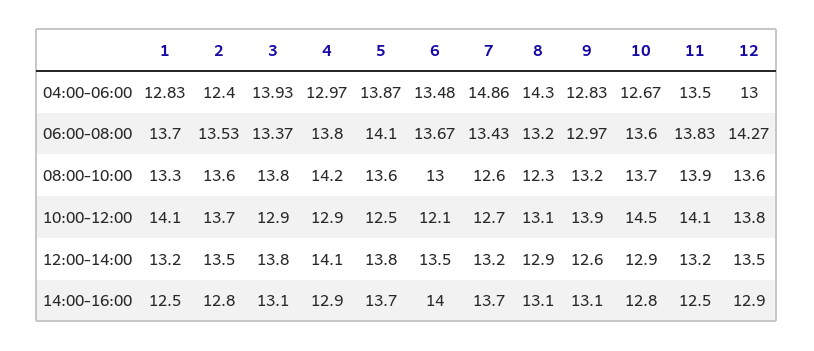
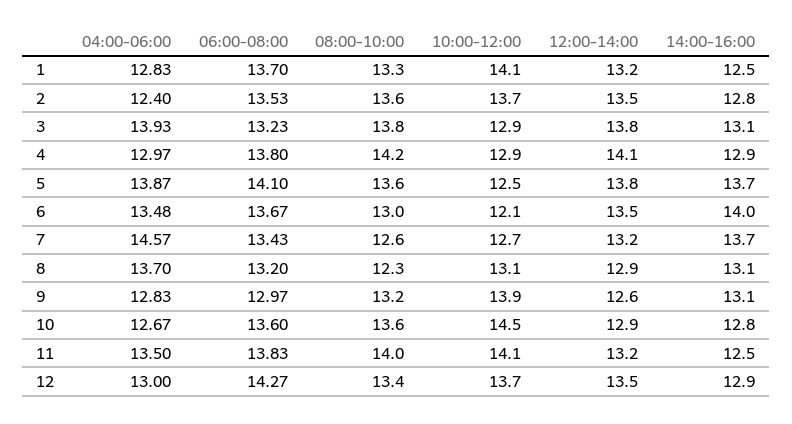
7, 04:00-06:00: 14.86 -> 14.57
8, 04:00-06:00: 14.3 -> 13.7
3, 06:00-08:00: 13.37 -> 13.23
10, 08:00-10:00: 13.7 -> 13.6
11, 08:00-10:00: 13.9 -> 14
12, 08:00-10:00: 13.6 -> 13.4
12, 10:00-12:00: 13.8 -> 13.7

